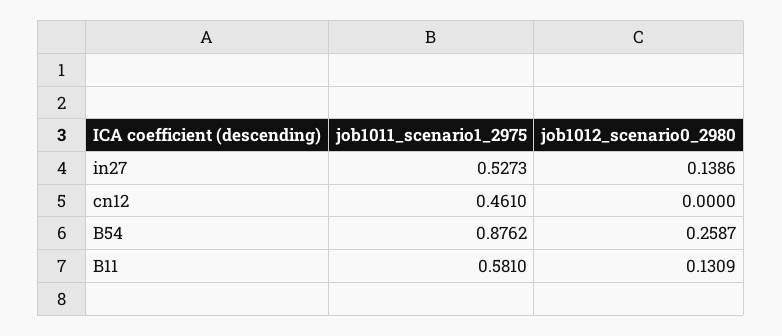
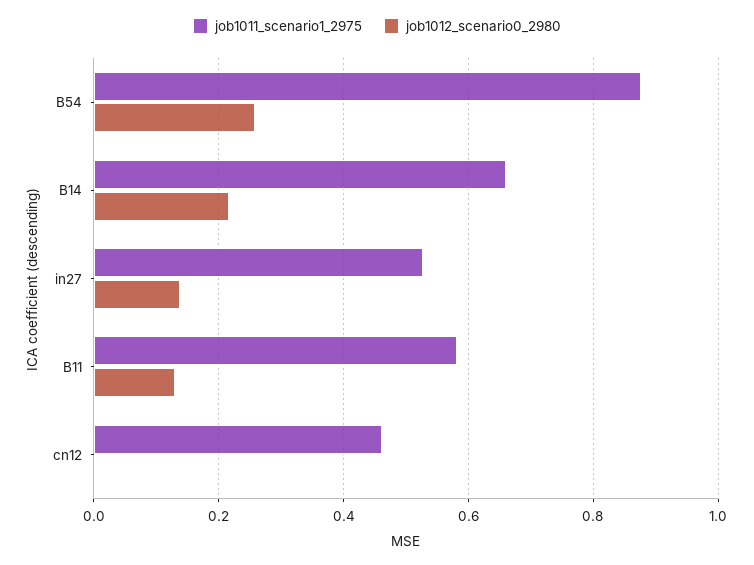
job1011_scenario1_2975, B14: none -> 0.66
job1012_scenario0_2980, B14: none -> 0.22

